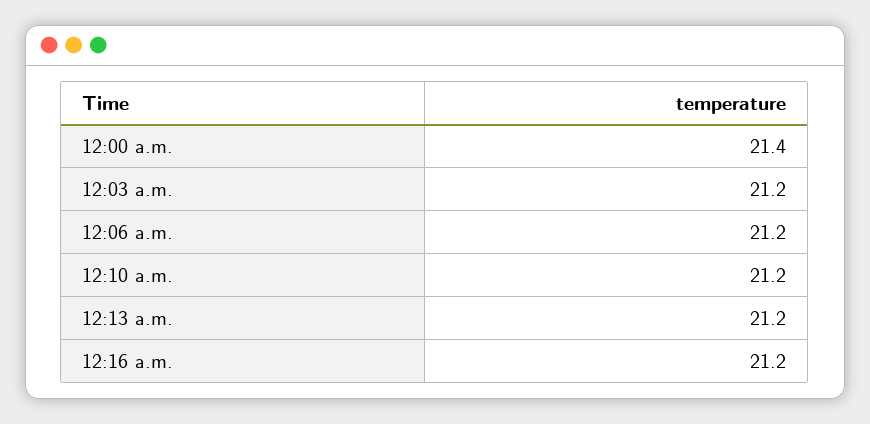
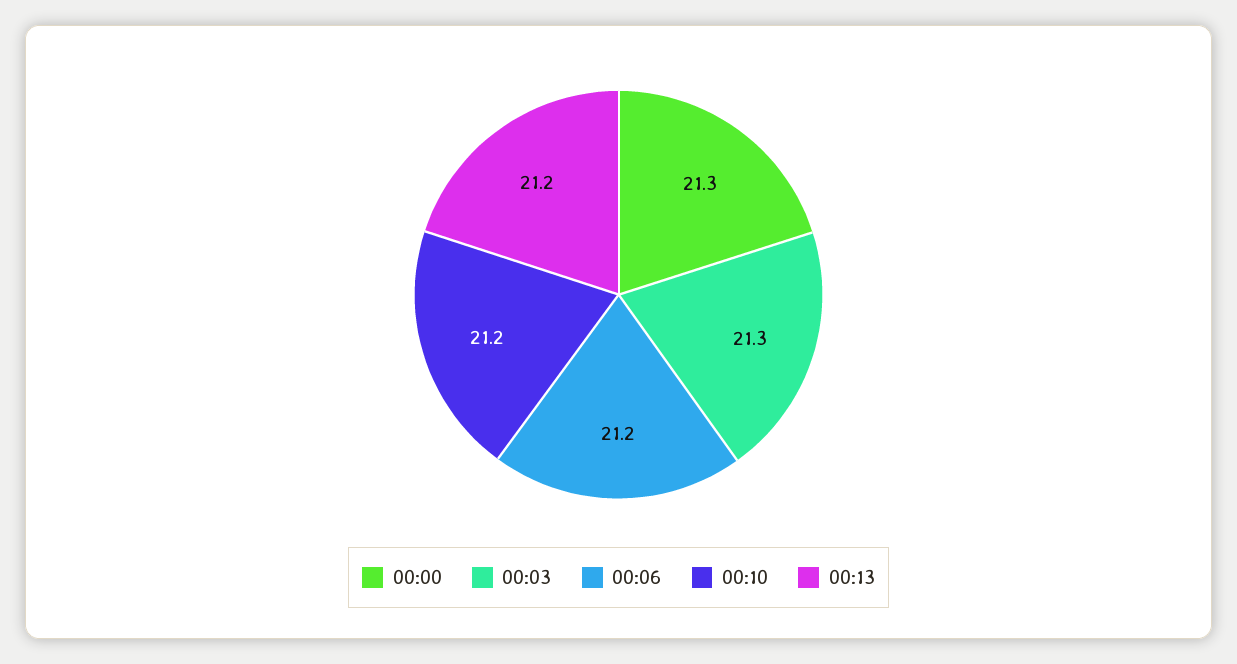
12:00 a.m.: 21.4 -> 21.3
12:03 a.m.: 21.2 -> 21.3
12:16 a.m.: 21.2 -> none

